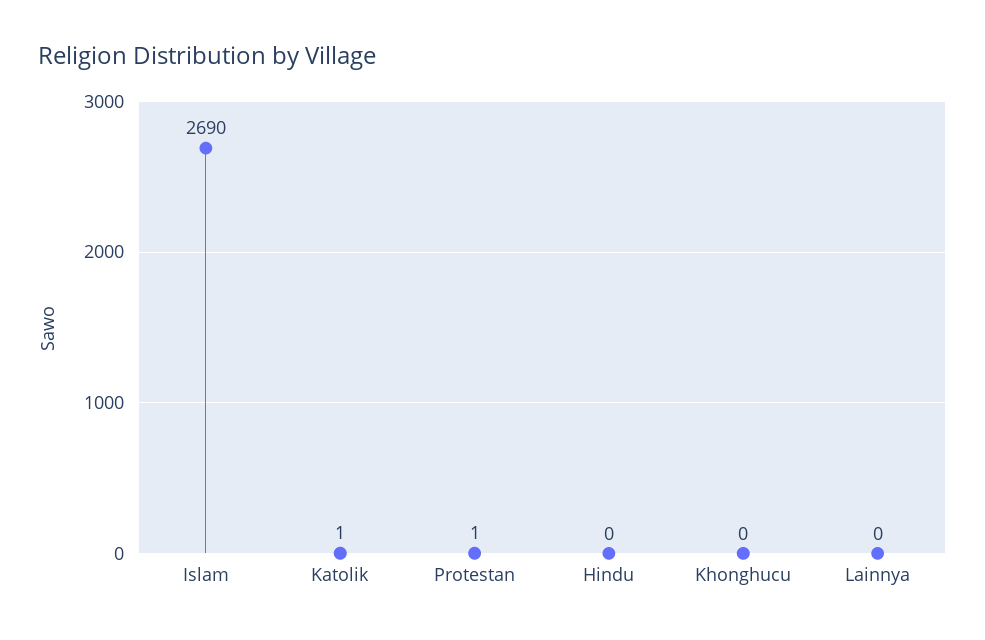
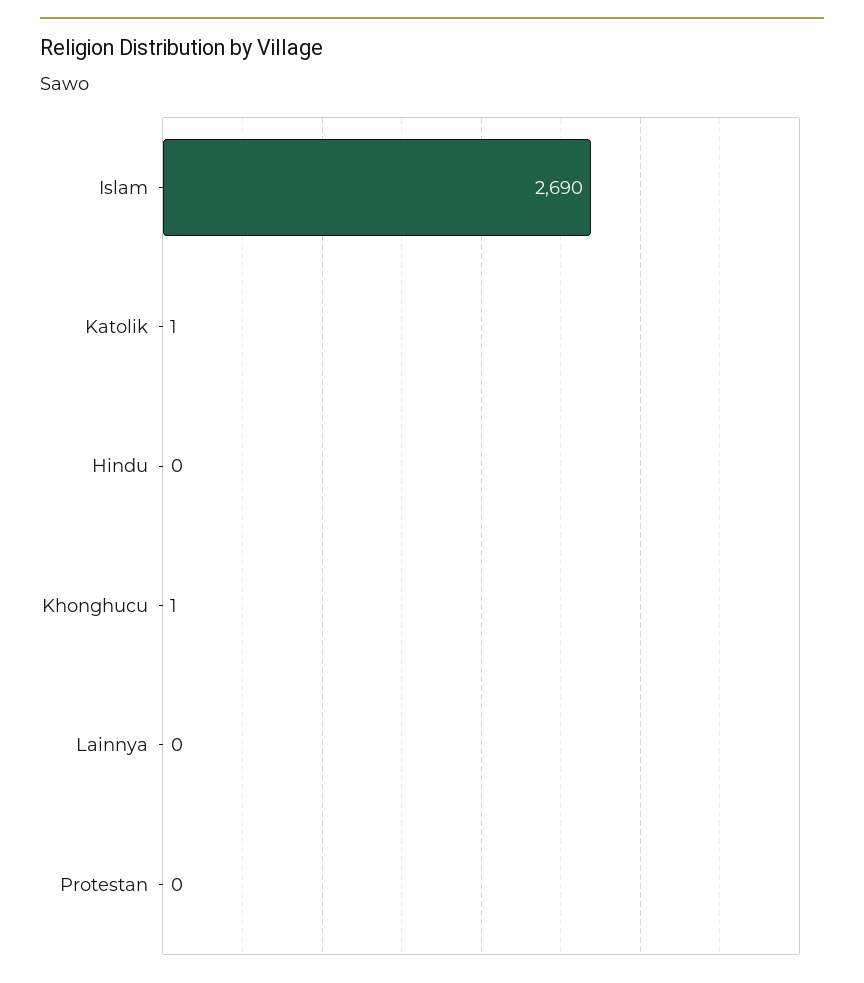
Protestan: 1 -> 0
Khonghucu: 0 -> 1

